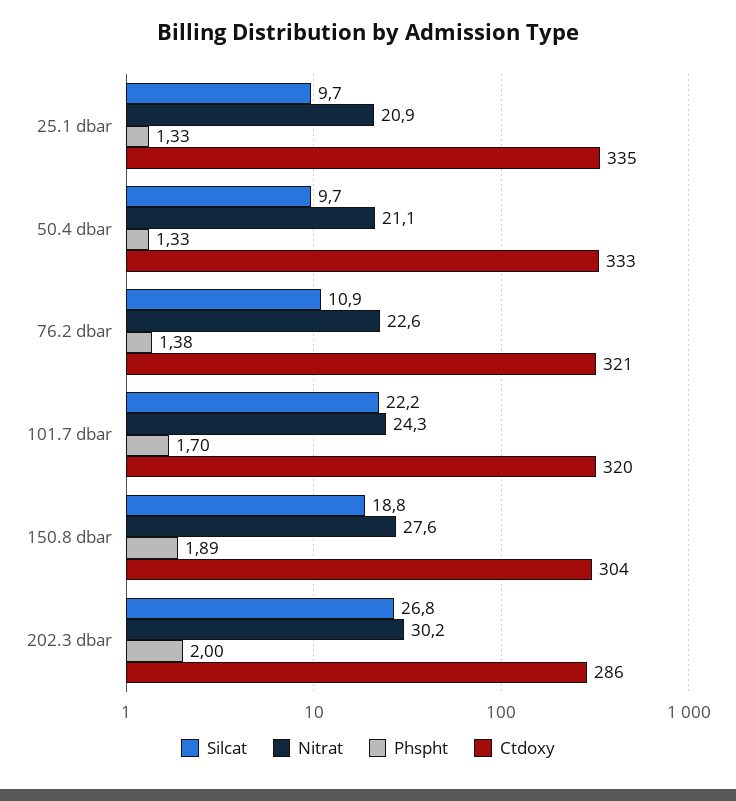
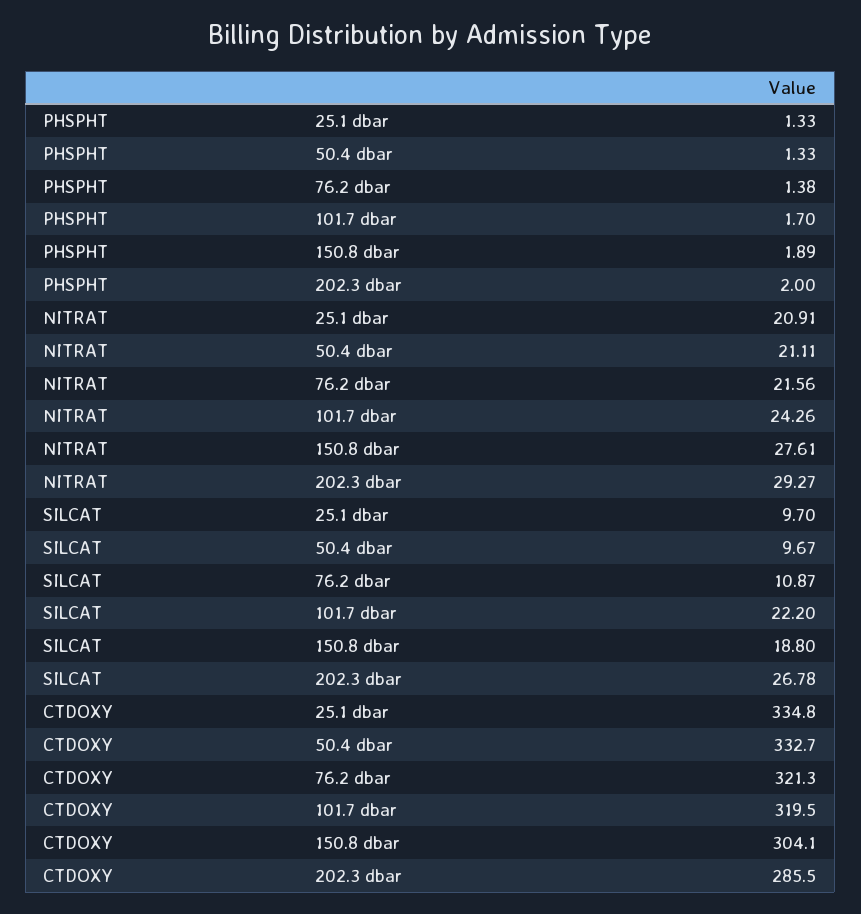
Nitrat, 76.2 dbar: 22.6 -> 21.56
Nitrat, 202.3 dbar: 30.2 -> 29.27

